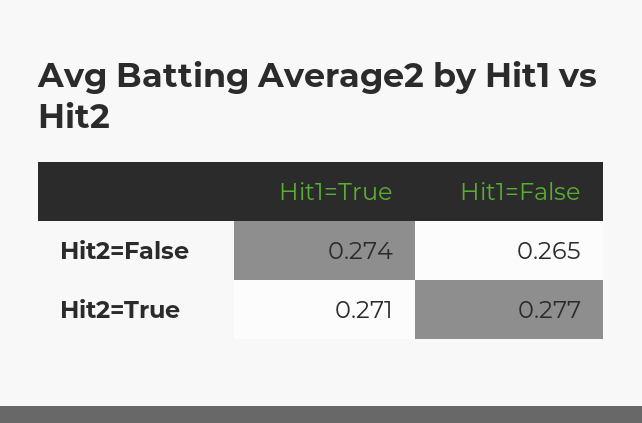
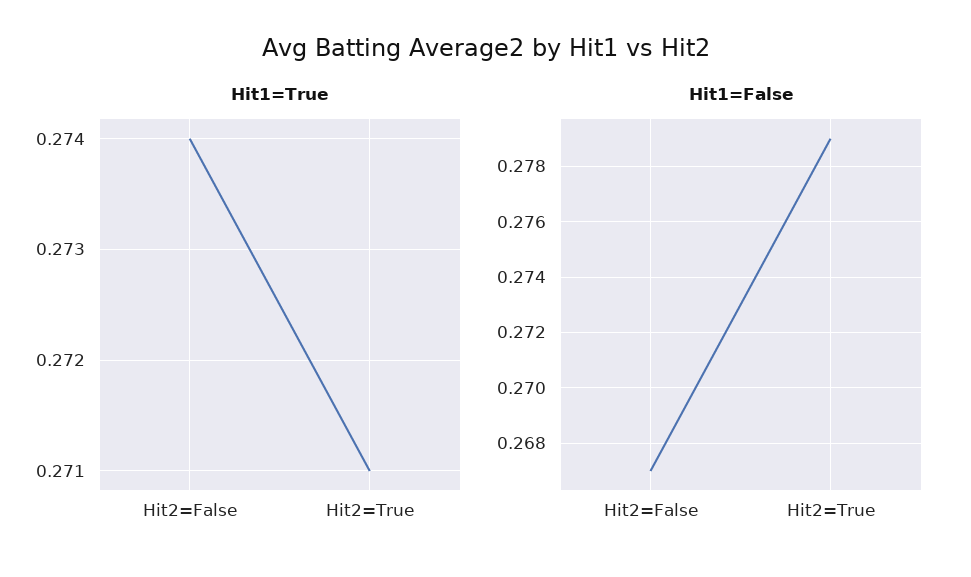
Hit1=False, Hit2=False: 0.265 -> 0.267
Hit1=False, Hit2=True: 0.277 -> 0.279

